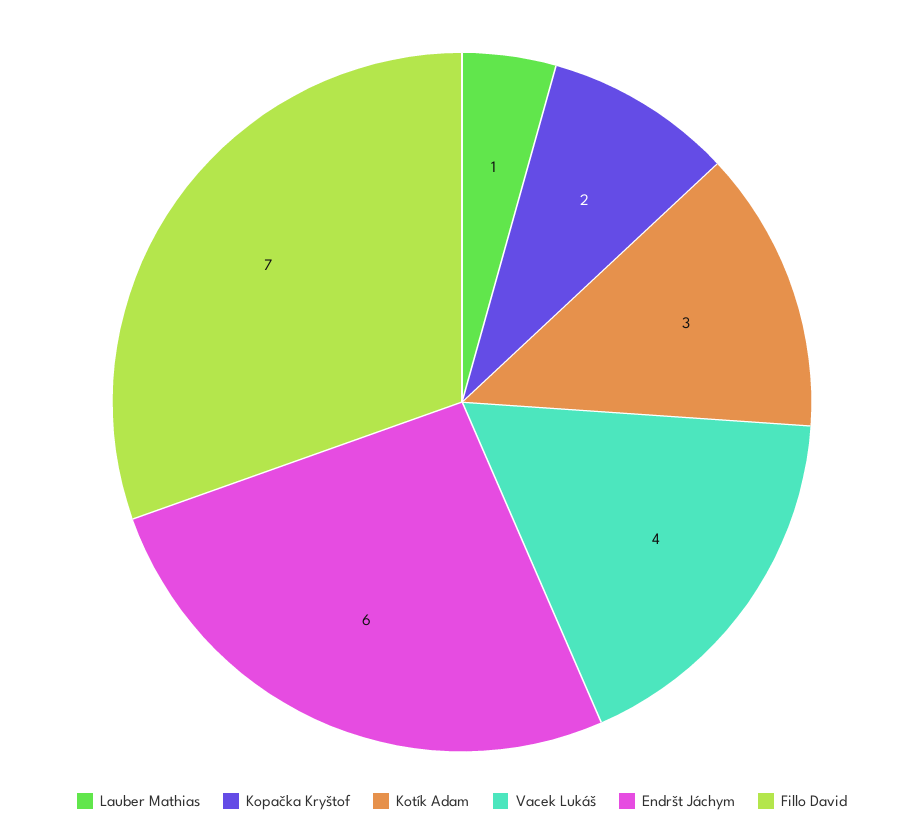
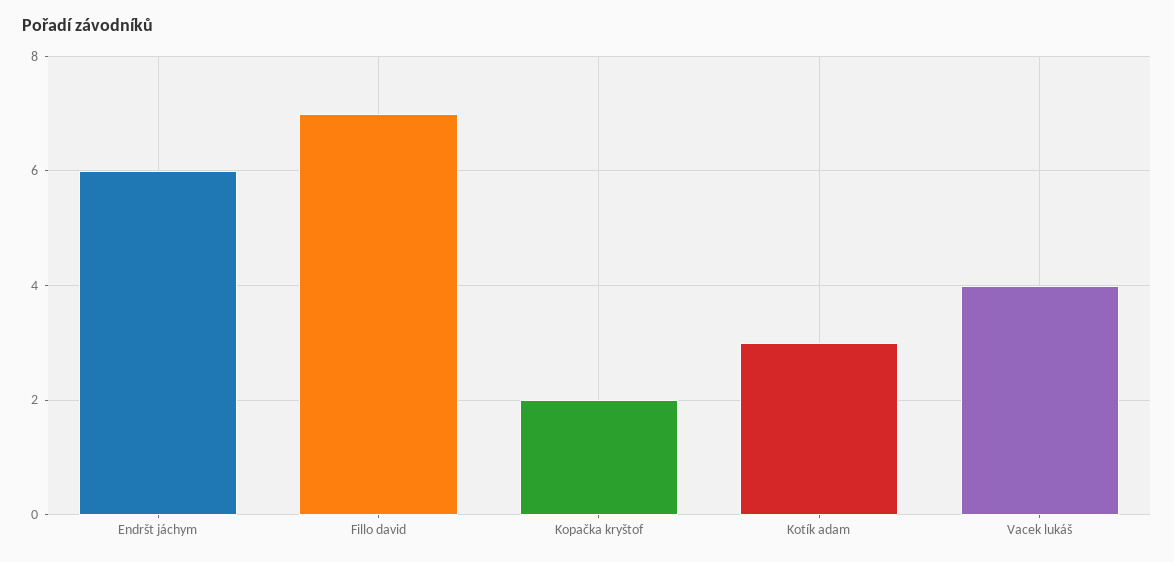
Lauber Mathias: 1 -> none

